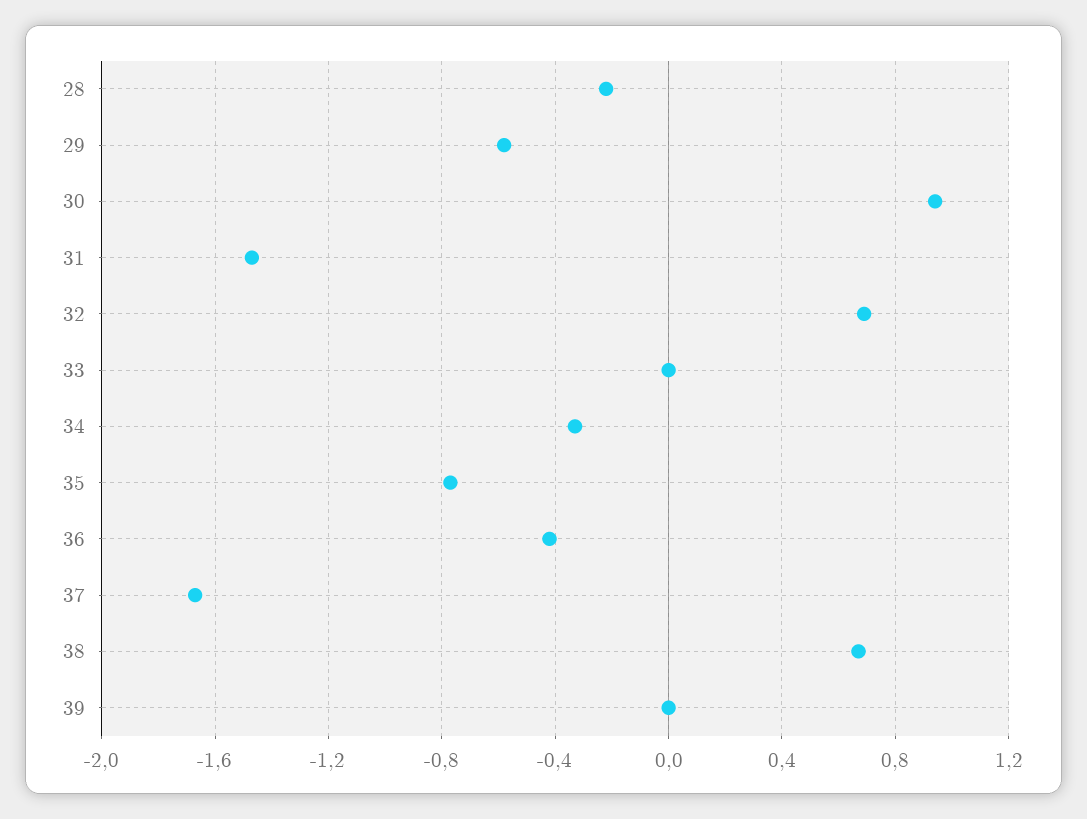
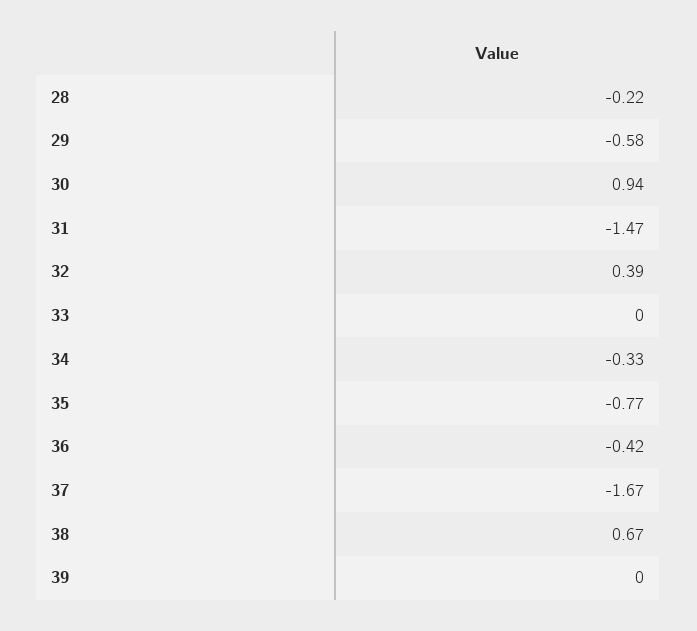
32: 0.7 -> 0.39

